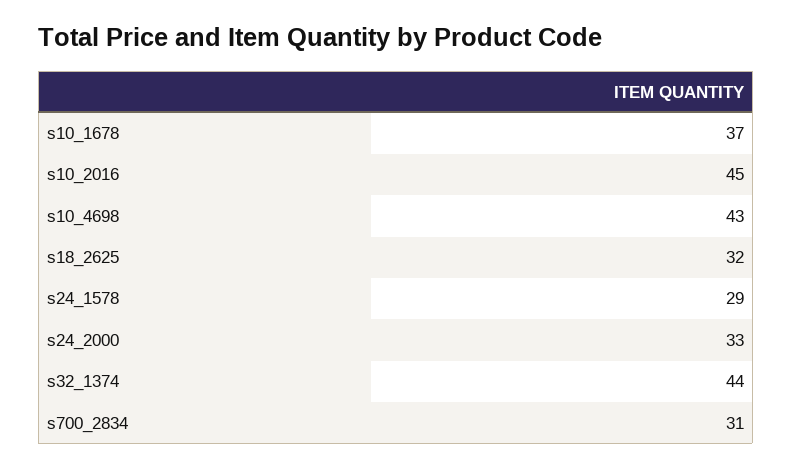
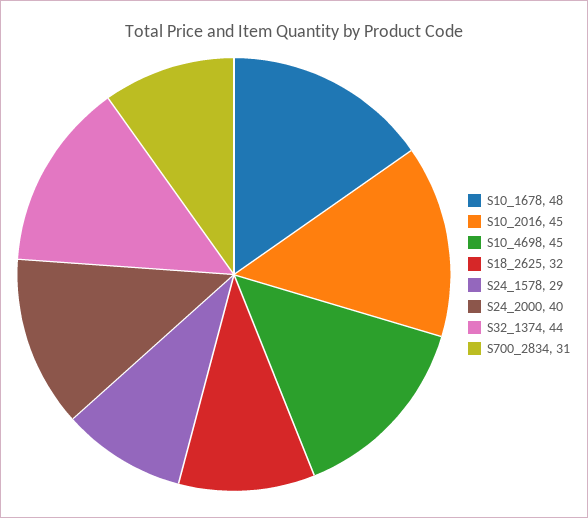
s10_1678: 37 -> 48
s10_4698: 43 -> 45
s24_2000: 33 -> 40

